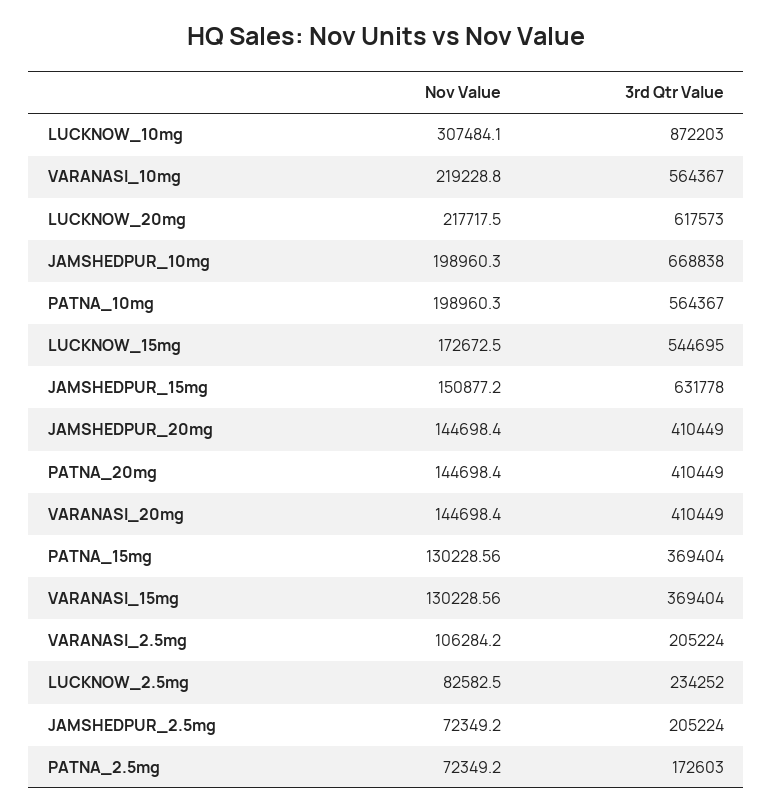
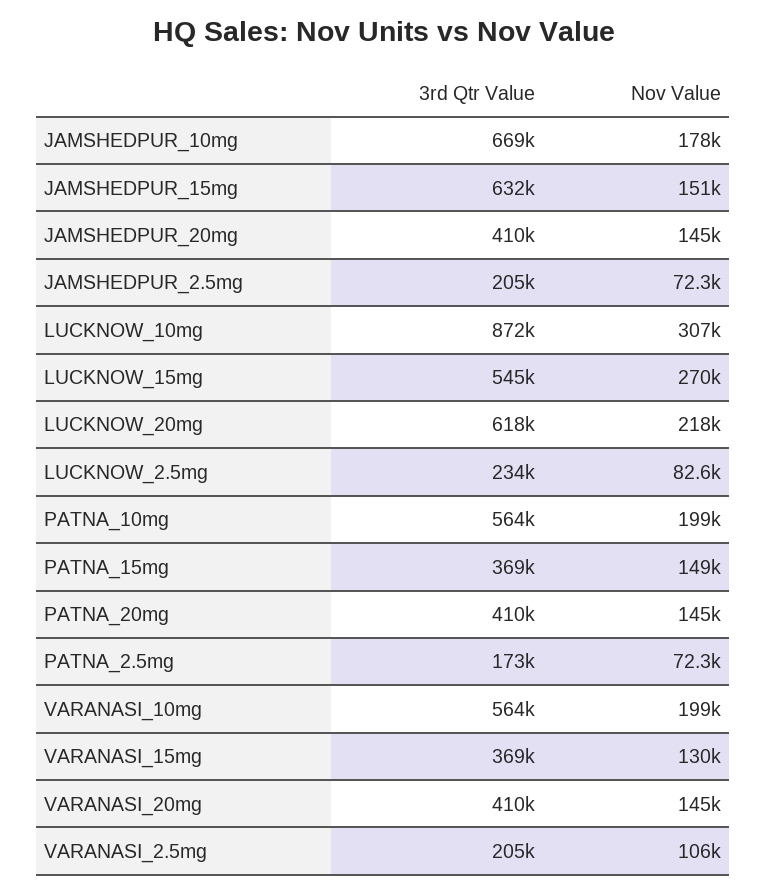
Nov Value, VARANASI_10mg: 219228.8 -> 199000
Nov Value, JAMSHEDPUR_10mg: 198960.3 -> 178000
Nov Value, LUCKNOW_15mg: 172672.5 -> 270000
Nov Value, PATNA_15mg: 130228.56 -> 149000

